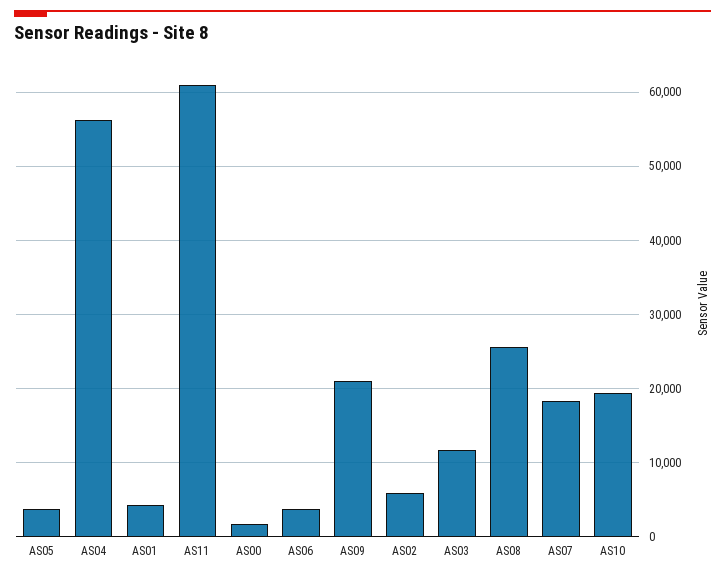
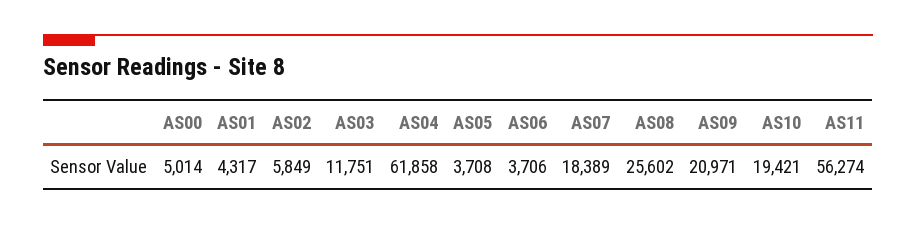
AS04: 56000 -> 61858
AS11: 61000 -> 56274
AS00: 2000 -> 5014

